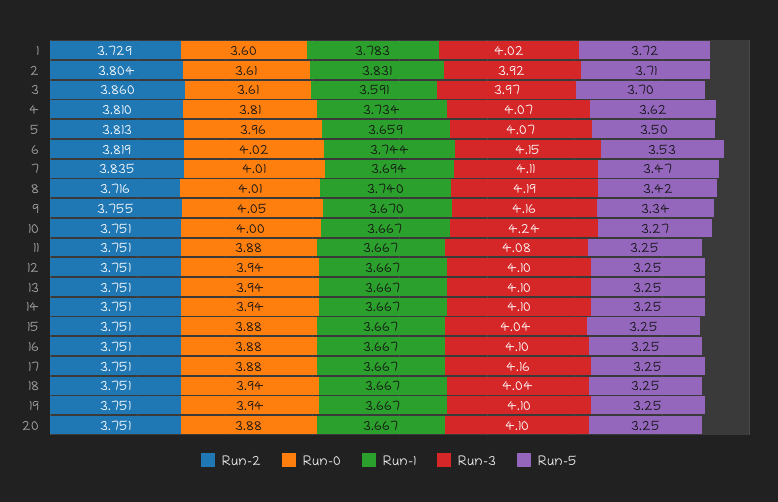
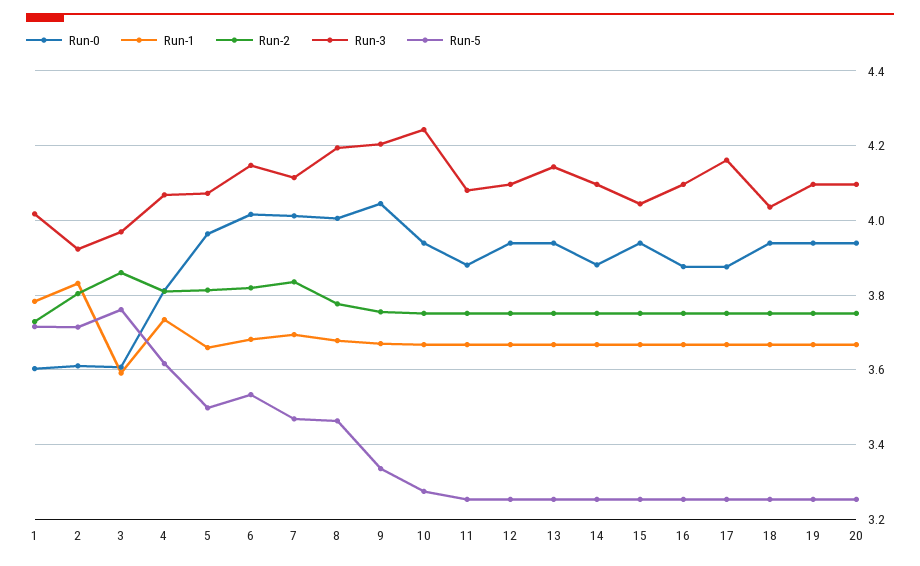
Run-5, 3: 3.7 -> 3.76
Run-1, 6: 3.744 -> 3.68
Run-2, 8: 3.716 -> 3.78
Run-1, 8: 3.74 -> 3.68
Run-5, 8: 3.42 -> 3.46
Run-3, 9: 4.16 -> 4.2
Run-0, 10: 4 -> 3.94
Run-3, 13: 4.1 -> 4.14
Run-0, 14: 3.94 -> 3.88
Run-0, 15: 3.88 -> 3.94
Run-0, 20: 3.88 -> 3.94

